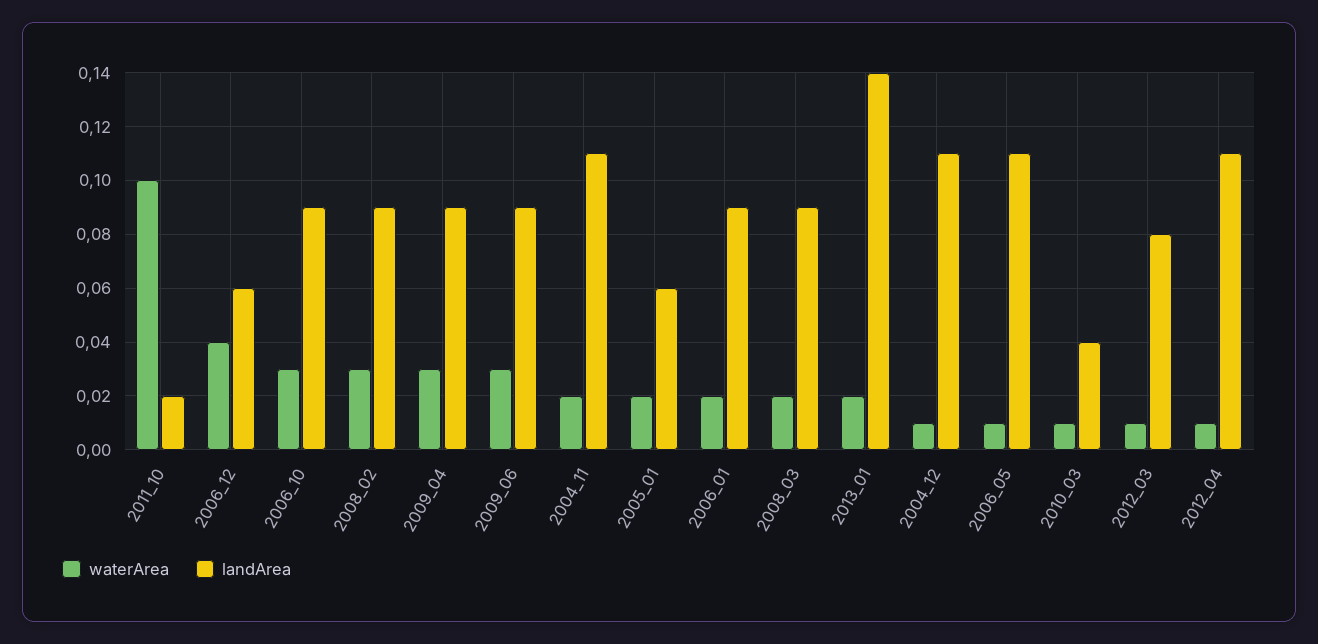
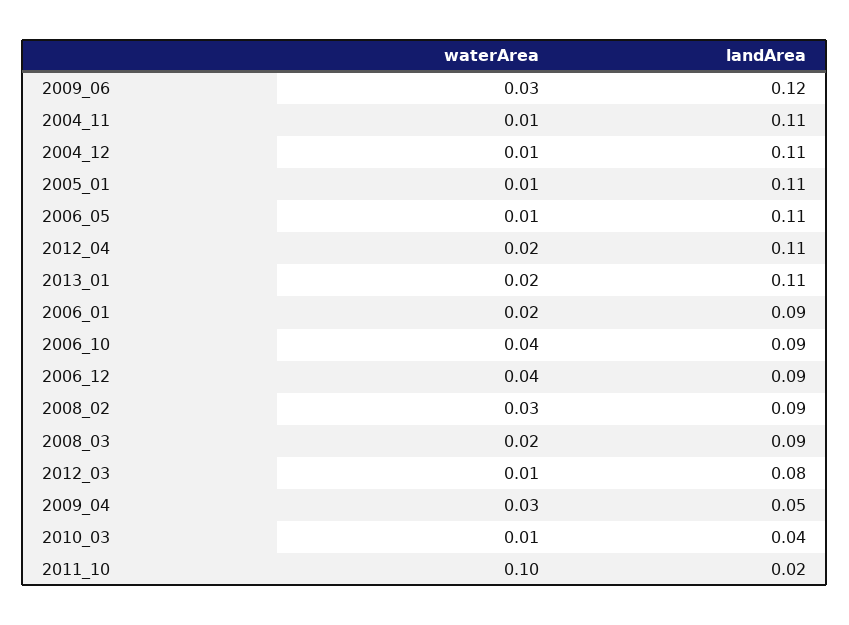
landArea, 2006_12: 0.06 -> 0.09
waterArea, 2006_10: 0.03 -> 0.04
landArea, 2009_04: 0.09 -> 0.05
landArea, 2009_06: 0.09 -> 0.12
waterArea, 2004_11: 0.02 -> 0.01
waterArea, 2005_01: 0.02 -> 0.01
landArea, 2005_01: 0.06 -> 0.11
landArea, 2013_01: 0.14 -> 0.11
waterArea, 2012_04: 0.01 -> 0.02

